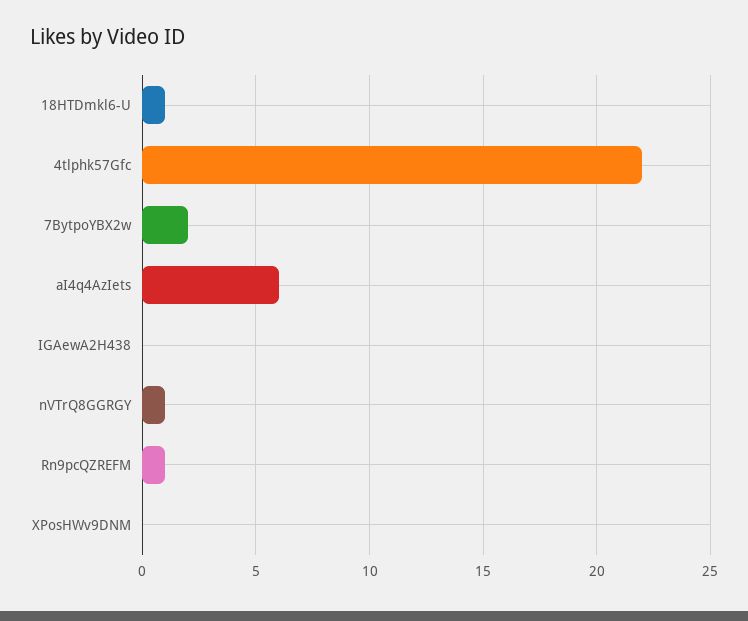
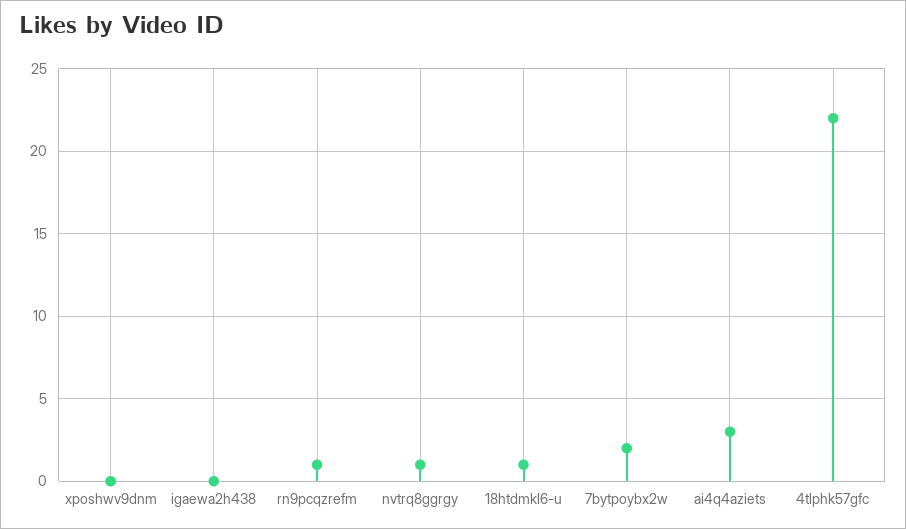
aI4q4AzIets: 6 -> 3

